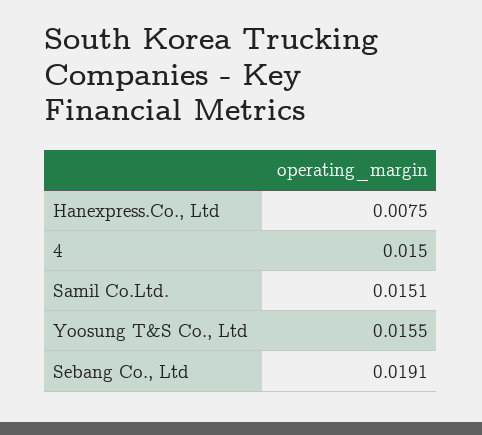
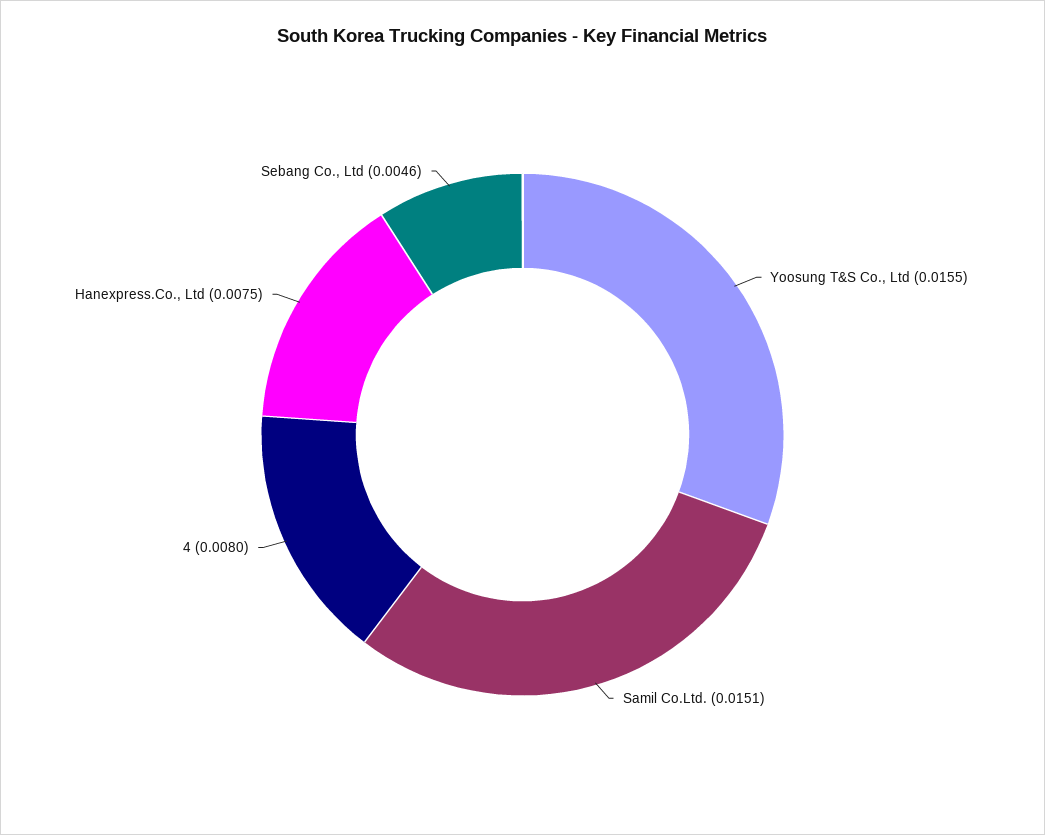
4: 0.015 -> 0.008
Sebang Co., Ltd: 0.0191 -> 0.0046

